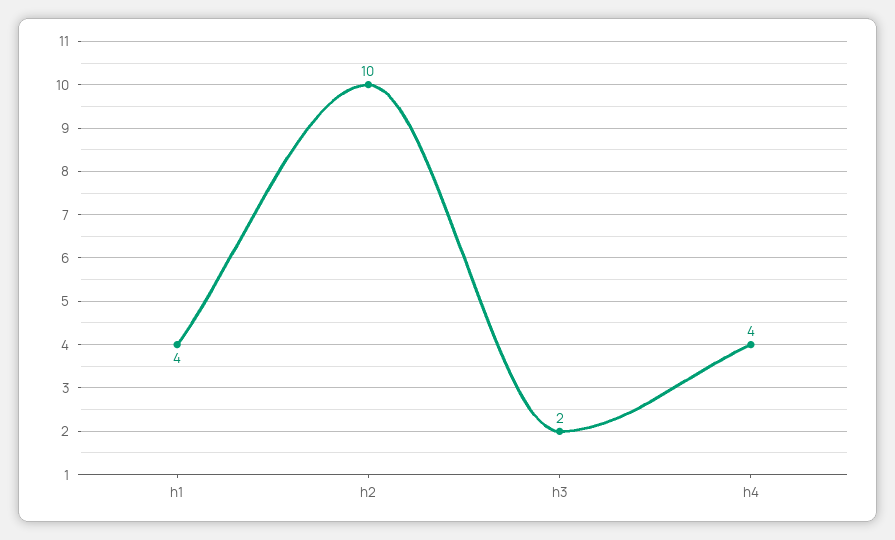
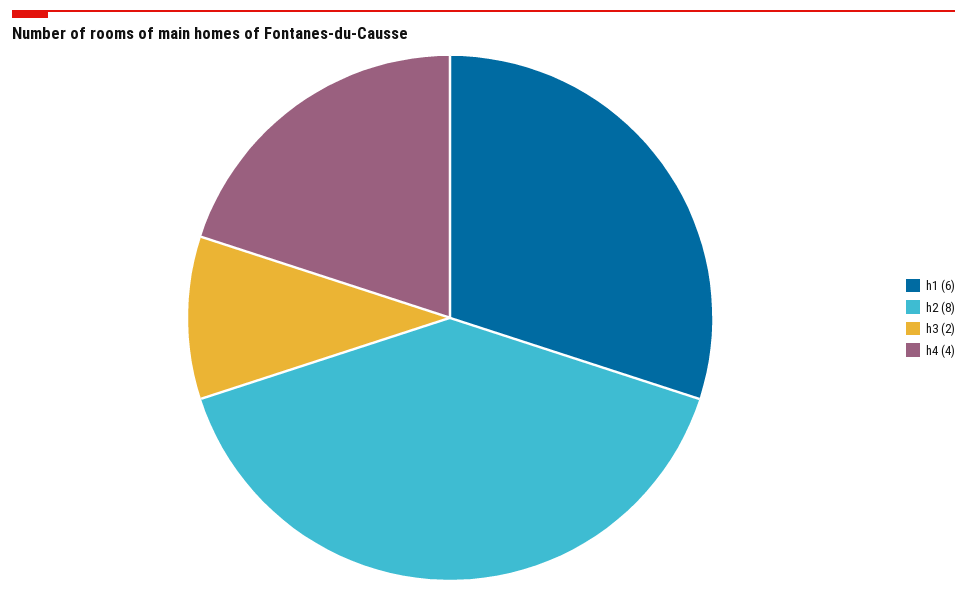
h1: 4 -> 6
h2: 10 -> 8

